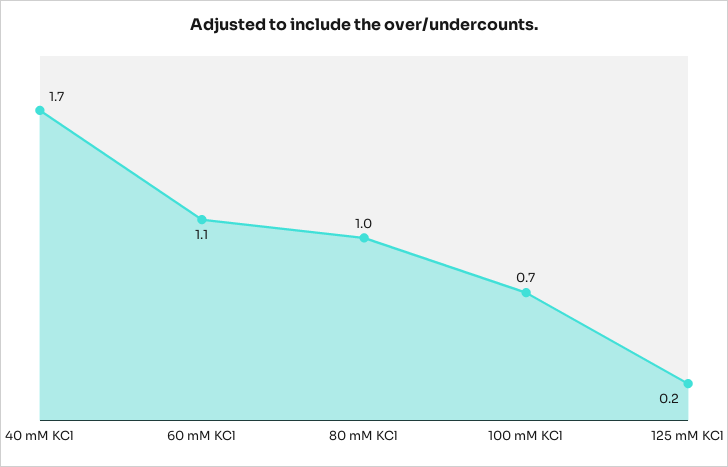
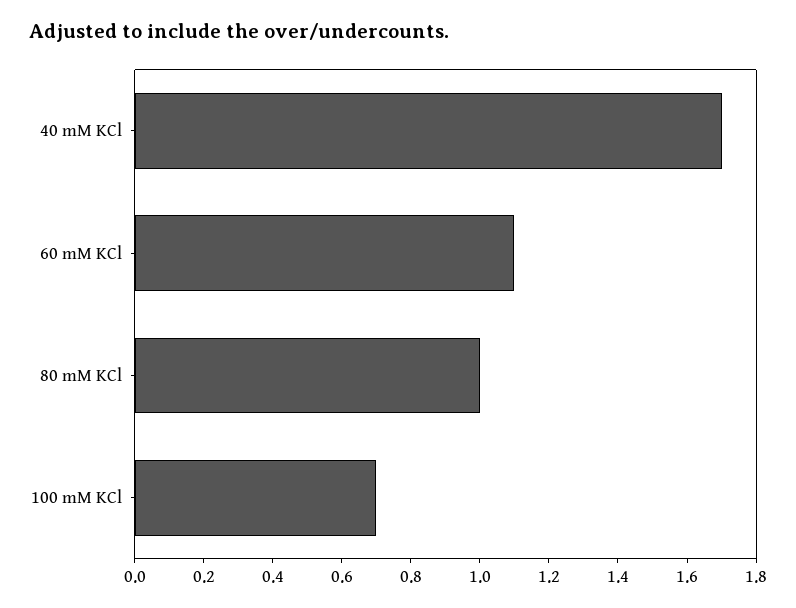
125 mM KCl: 0.2 -> none

